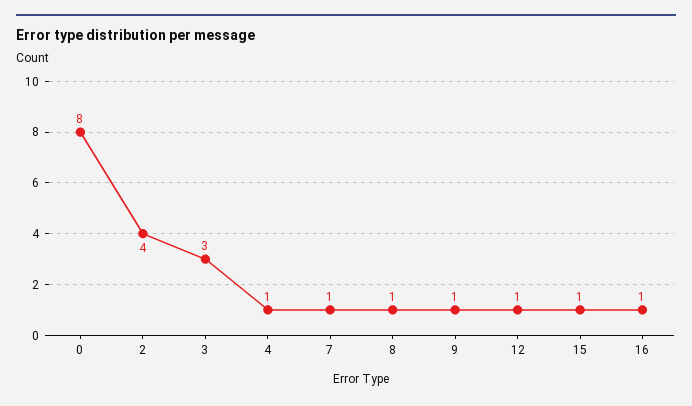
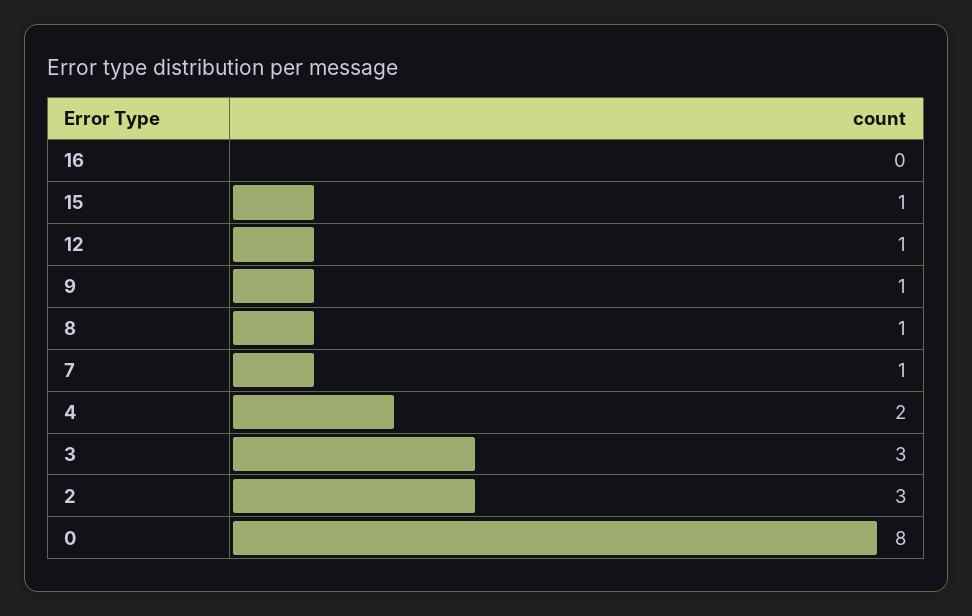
2: 4 -> 3
4: 1 -> 2
16: 1 -> 0

